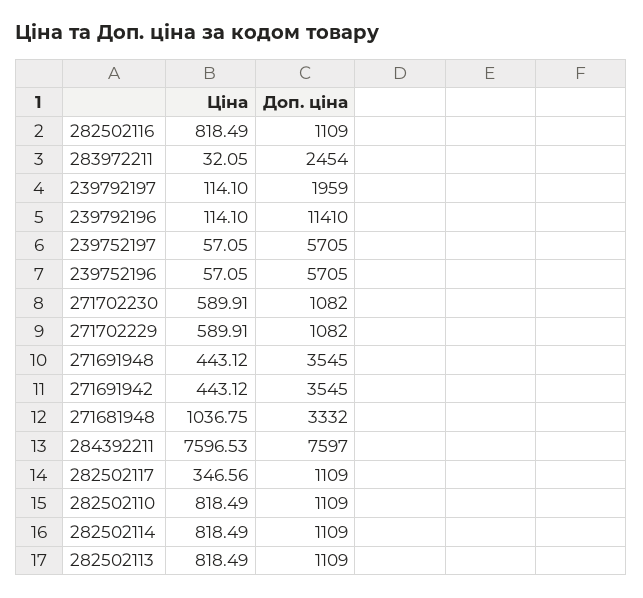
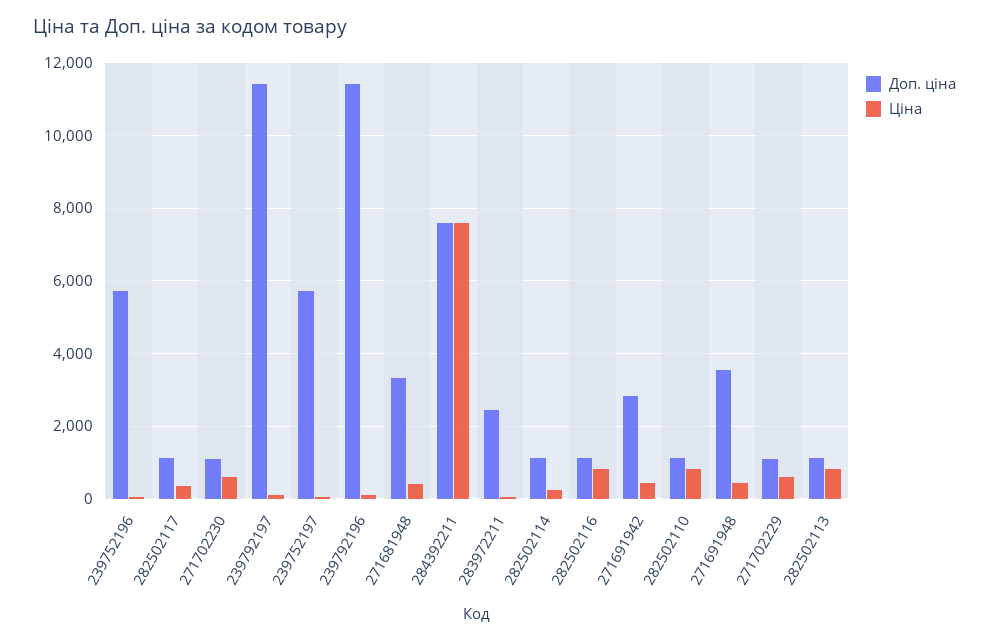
Доп. ціна, 239792197: 1959 -> 11400
Доп. ціна, 271691942: 3545 -> 2800
Ціна, 271681948: 1036.75 -> 400
Ціна, 282502114: 818.49 -> 200

